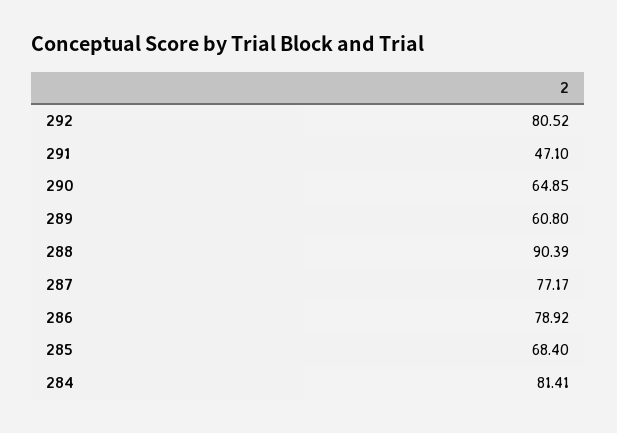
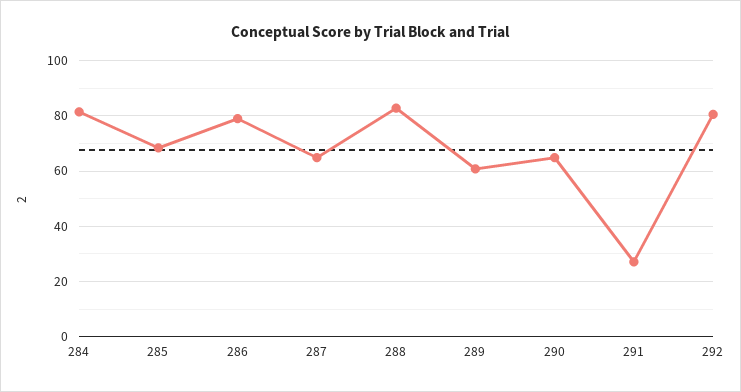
291: 47.1 -> 27.5
288: 90.39 -> 82.5
287: 77.17 -> 65

